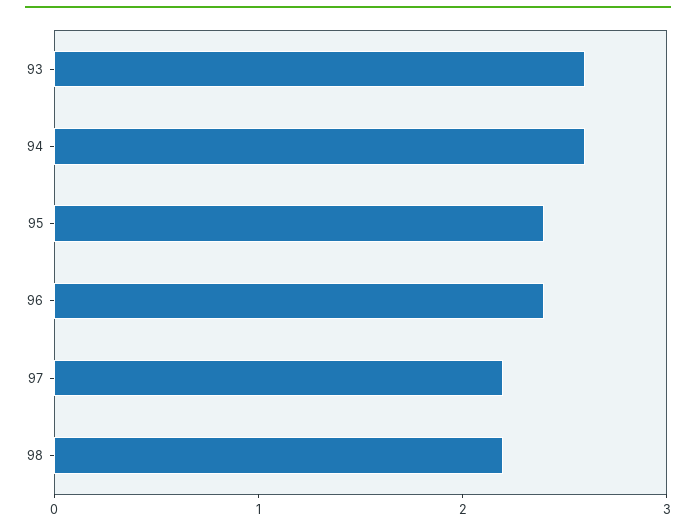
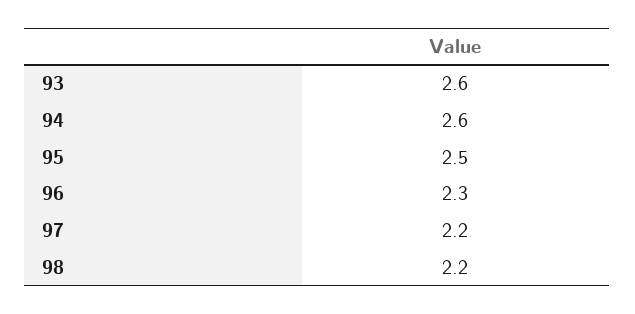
95: 2.4 -> 2.5
96: 2.4 -> 2.3

